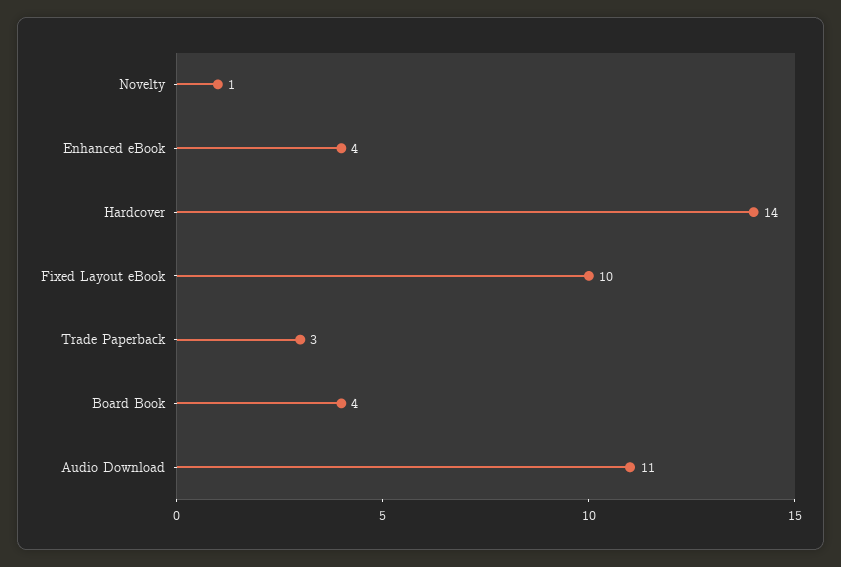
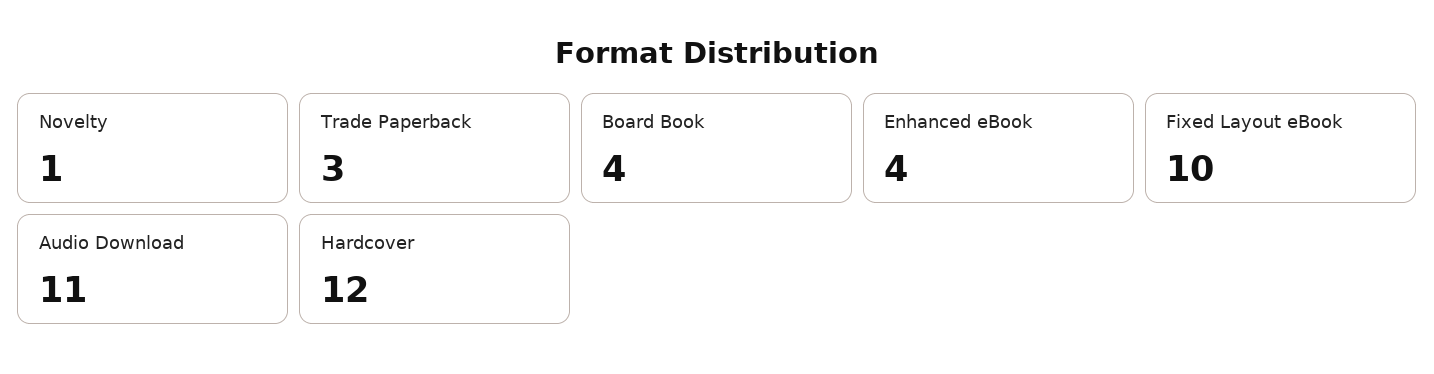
Hardcover: 14 -> 12

